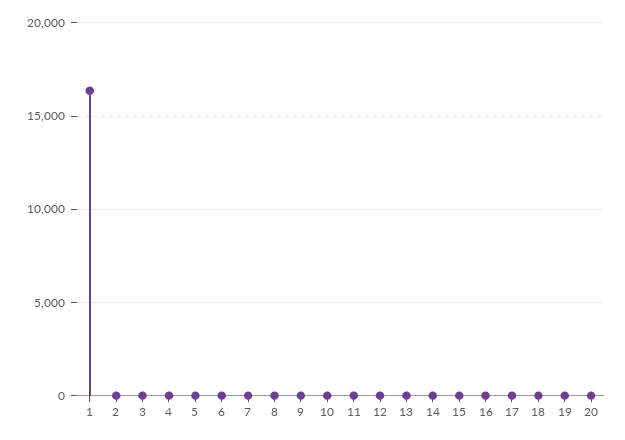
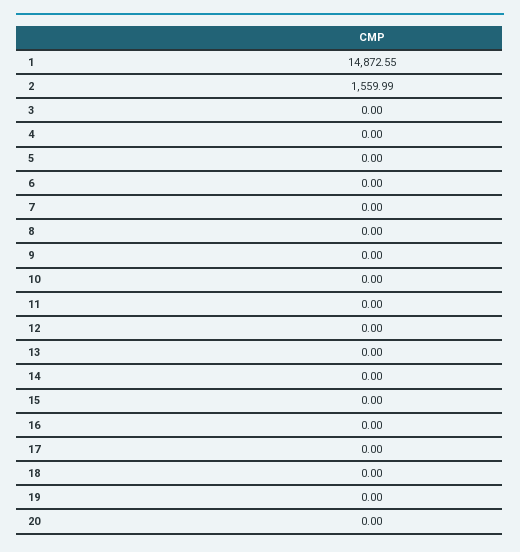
1: 16500 -> 14872.55
2: 0 -> 1559.99

